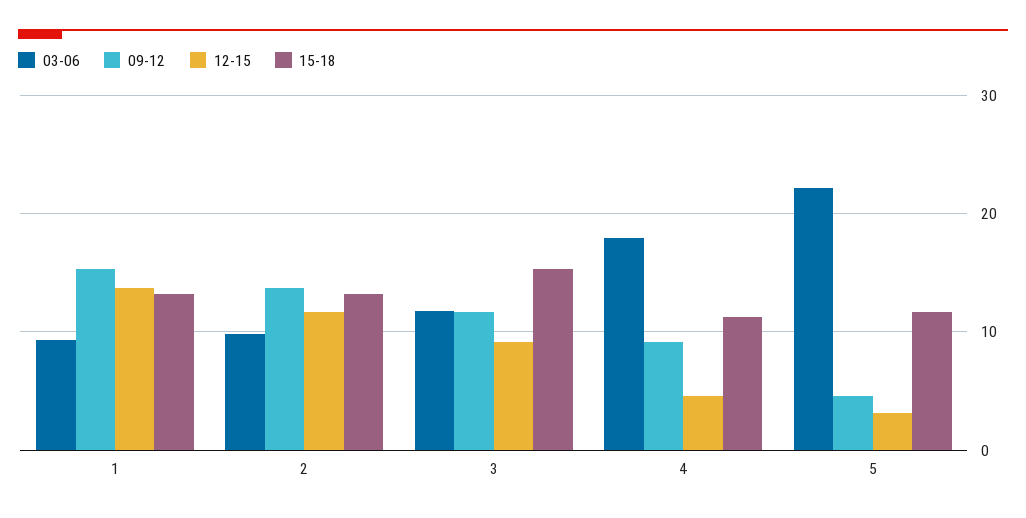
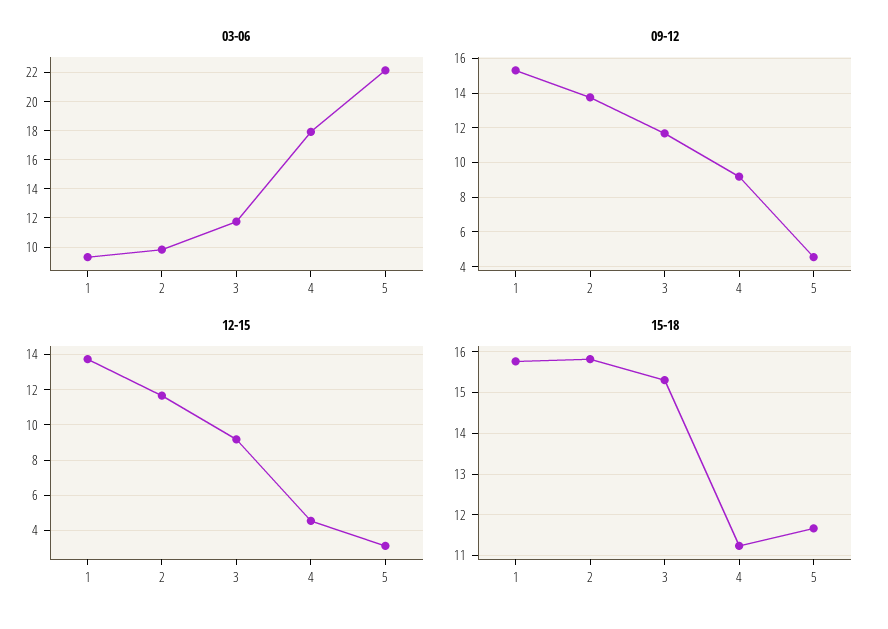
15-18, 1: 13 -> 15.8
15-18, 2: 13 -> 15.8

